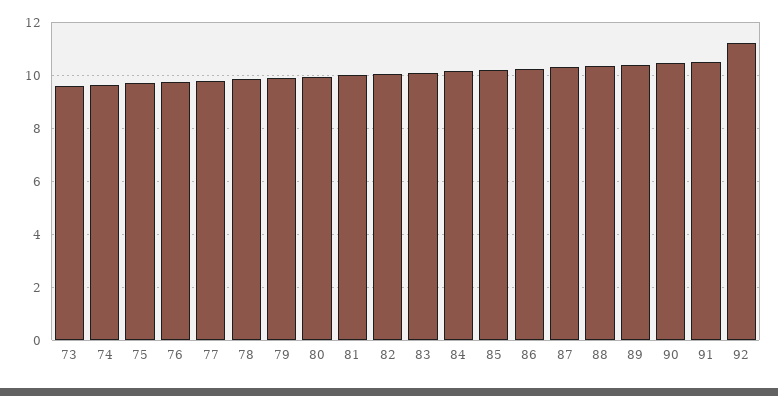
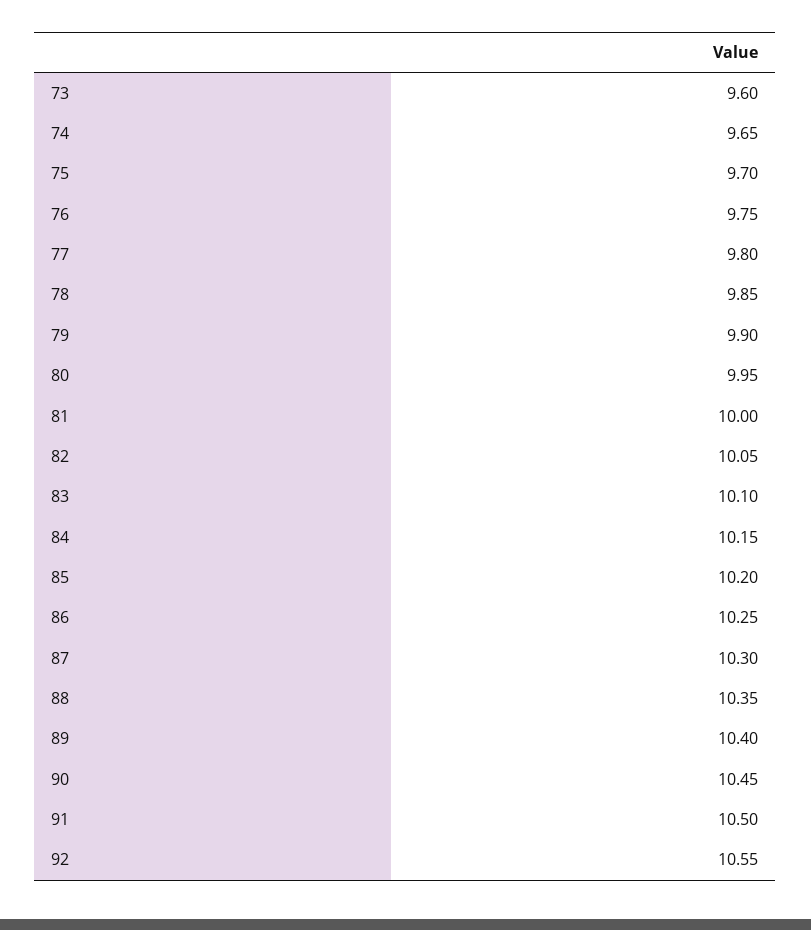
92: 11.25 -> 10.55

